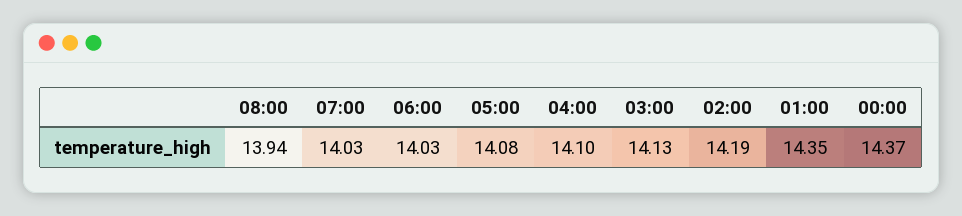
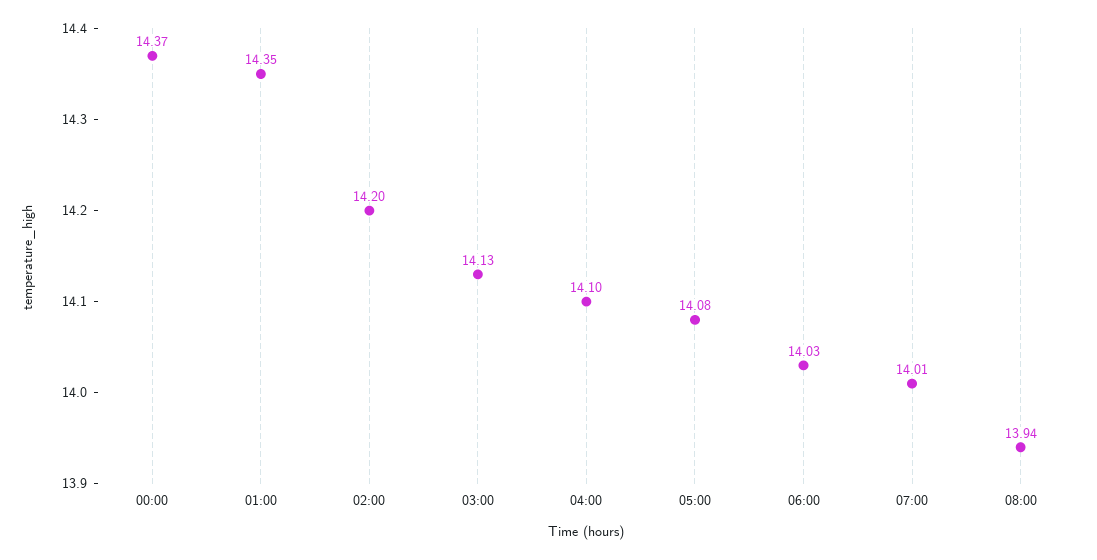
07:00: 14.03 -> 14.01
02:00: 14.19 -> 14.2

